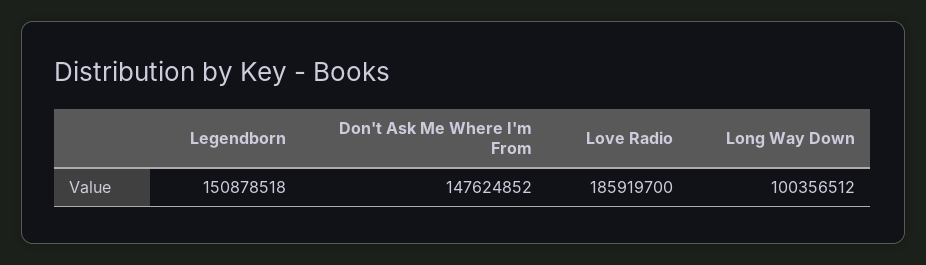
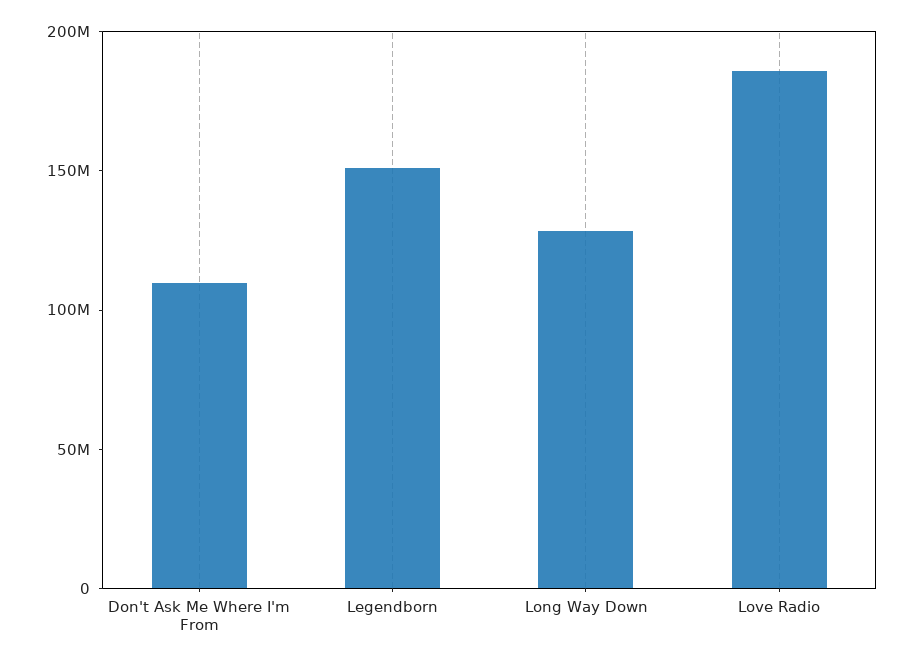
Don't Ask Me Where I'm From: 147624852 -> 110000000
Long Way Down: 100356512 -> 130000000

